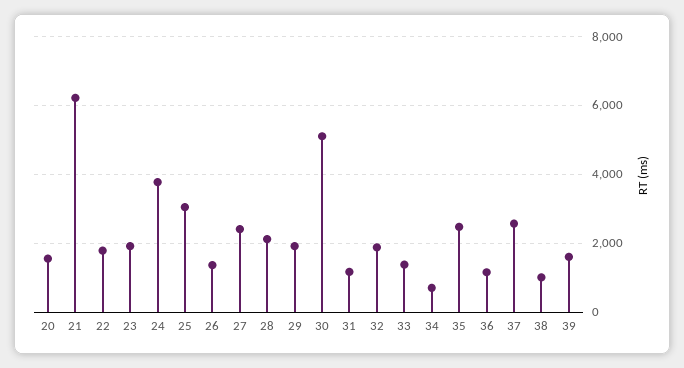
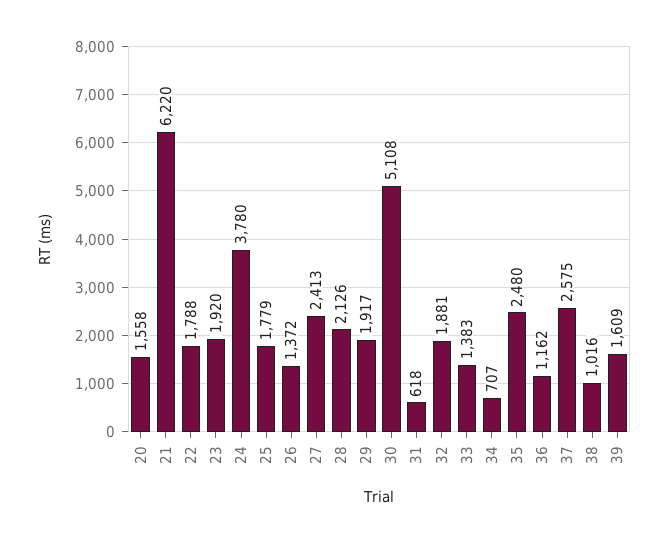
25: 3000 -> 1779
31: 1200 -> 618

